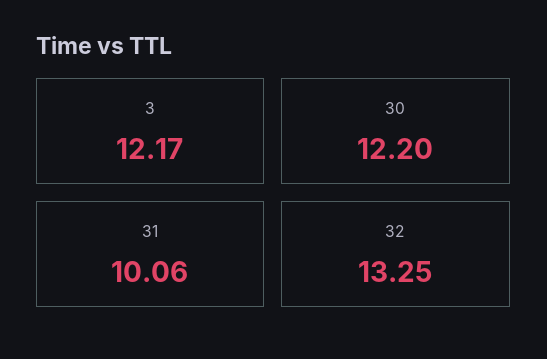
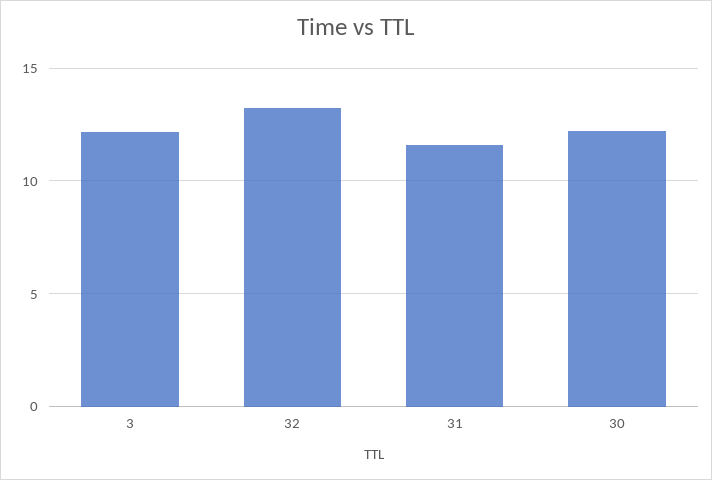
31: 10.06 -> 11.5

